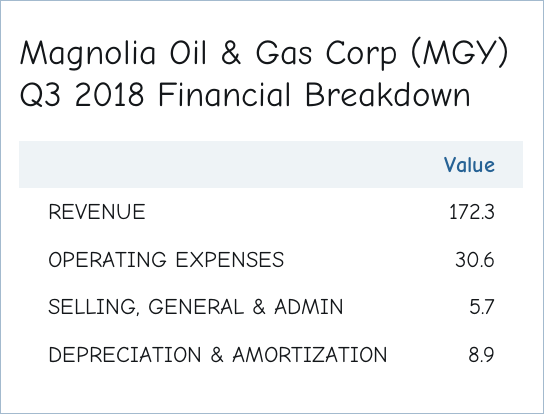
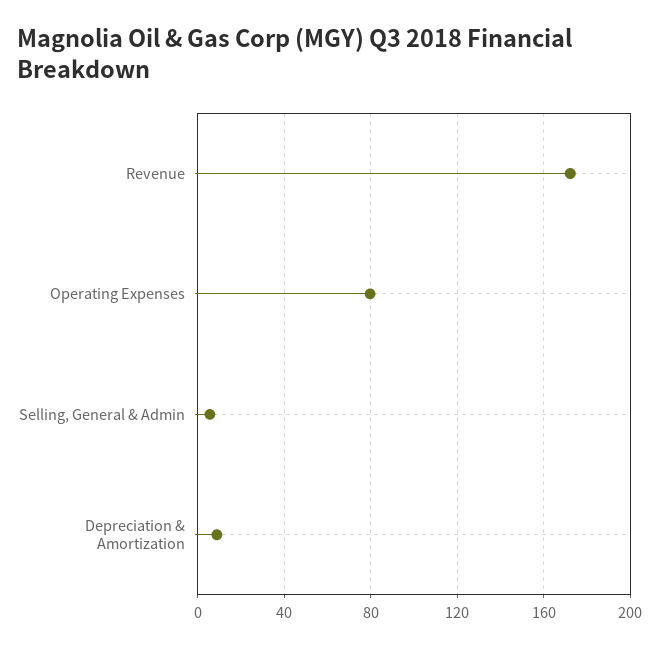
OPERATING EXPENSES: 30.6 -> 80

